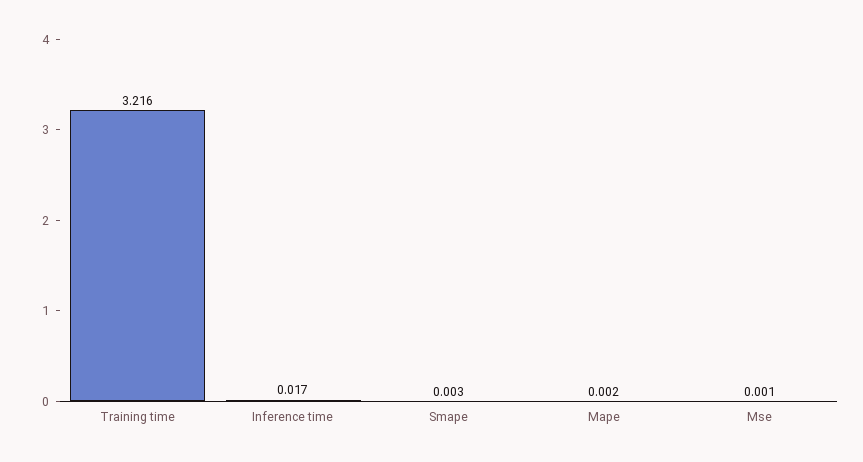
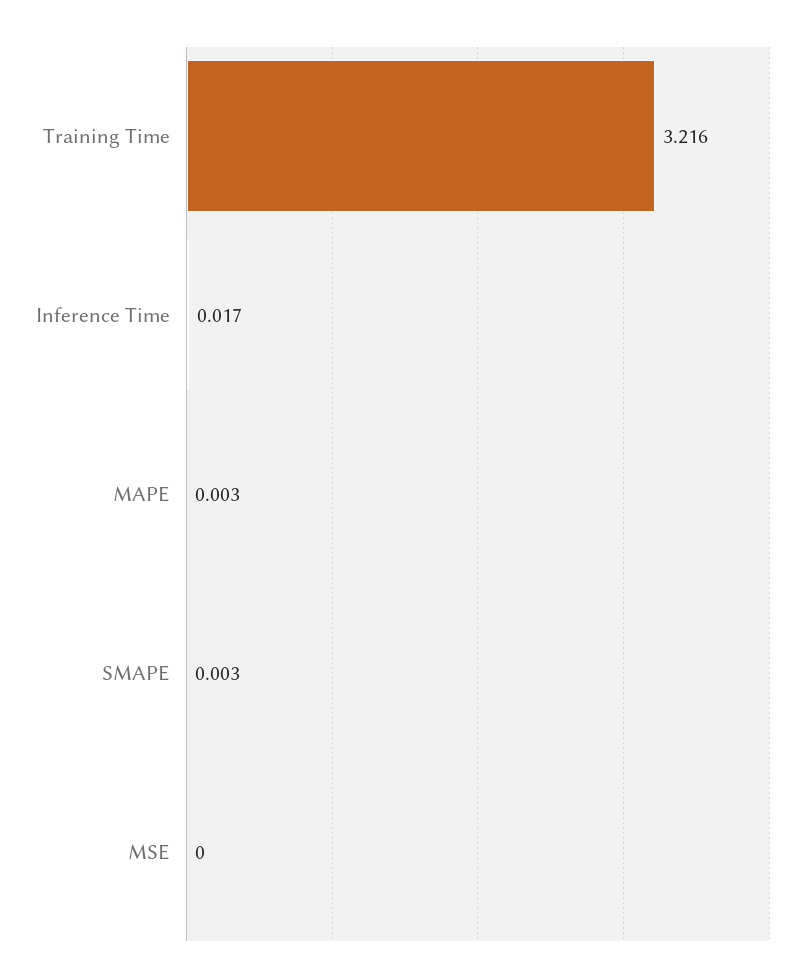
Mape: 0.002 -> 0.003
Mse: 0.001 -> 0

